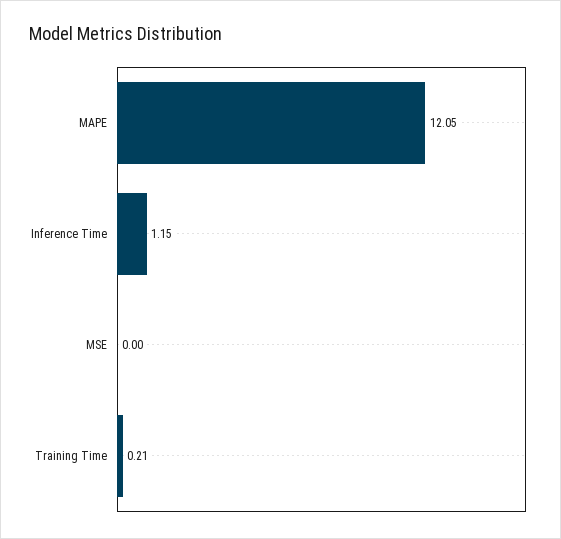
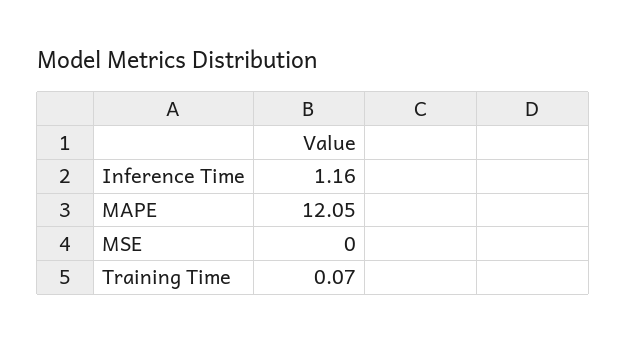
Inference Time: 1.15 -> 1.16
Training Time: 0.21 -> 0.07

